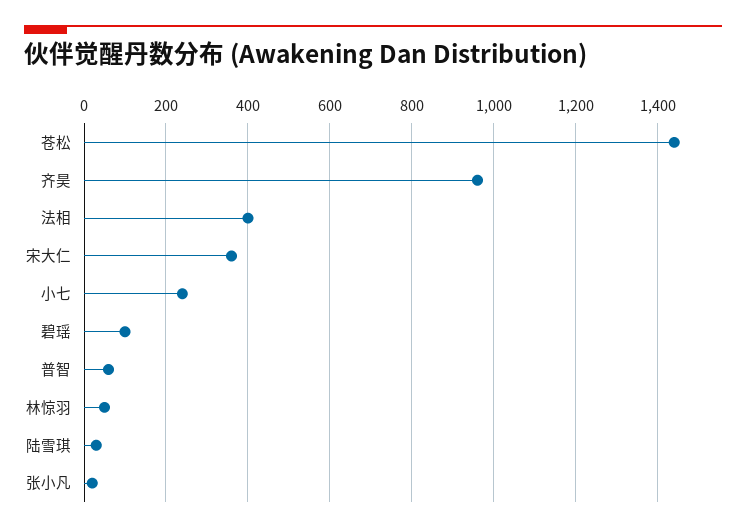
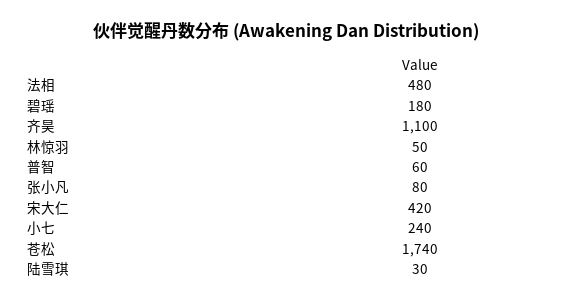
苍松: 1440 -> 1740
齐昊: 960 -> 1100
法相: 400 -> 480
宋大仁: 360 -> 420
碧瑶: 100 -> 180
张小凡: 20 -> 80

